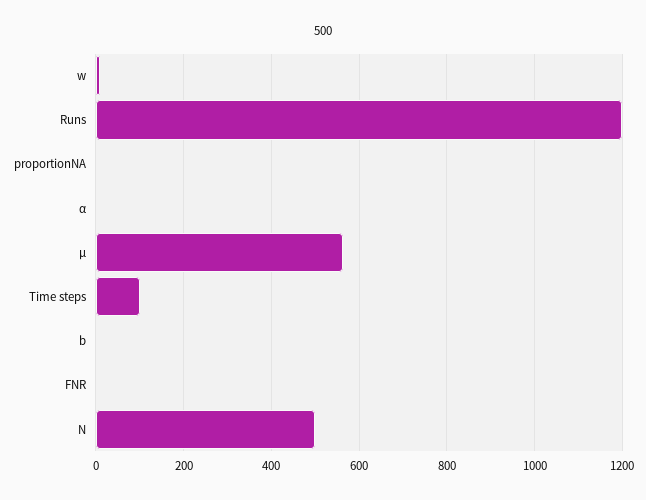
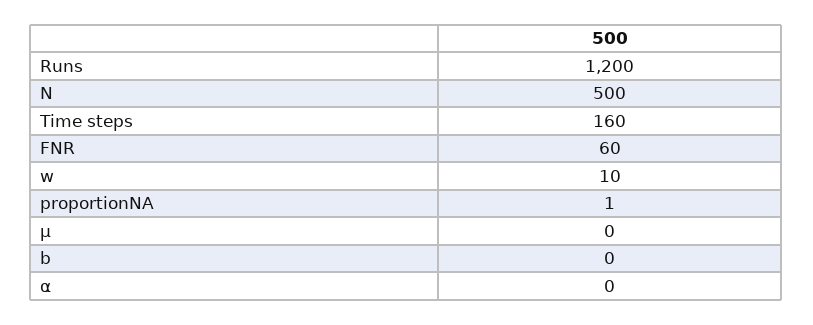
µ: 560 -> 0
Time steps: 100 -> 160
FNR: 0 -> 60

